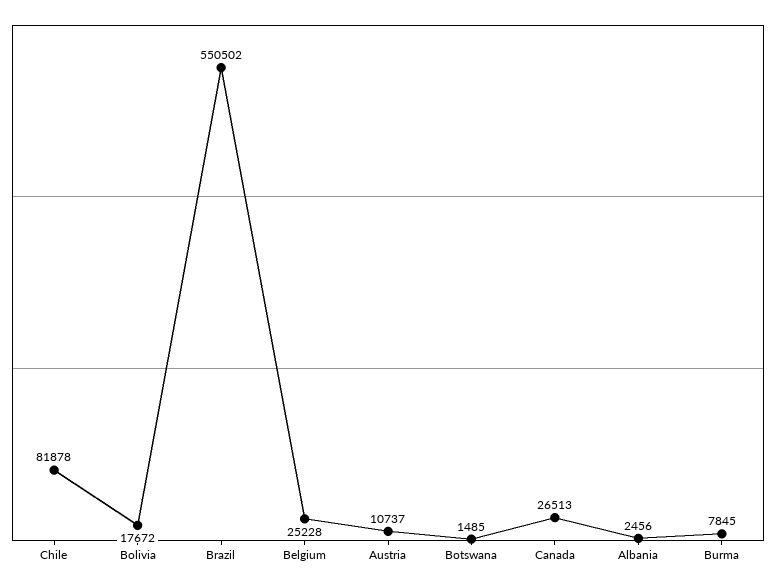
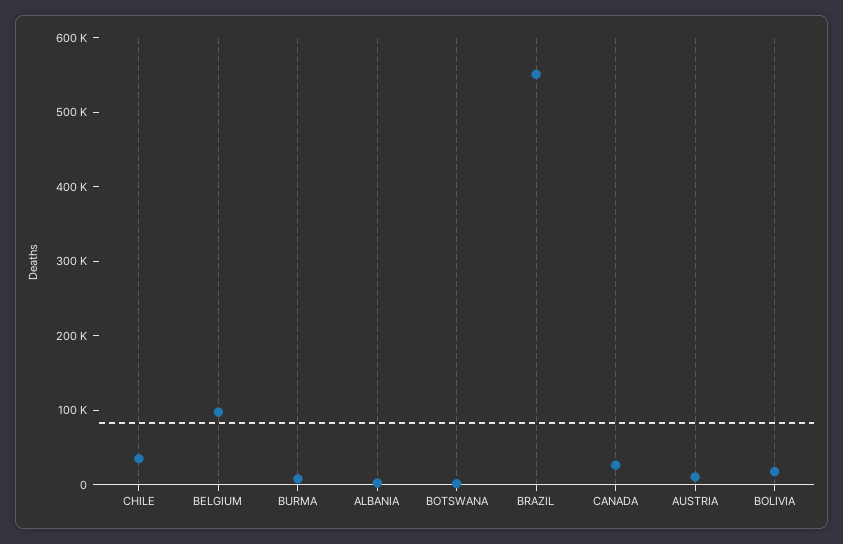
Chile: 81878 -> 40000
Belgium: 25228 -> 100000

